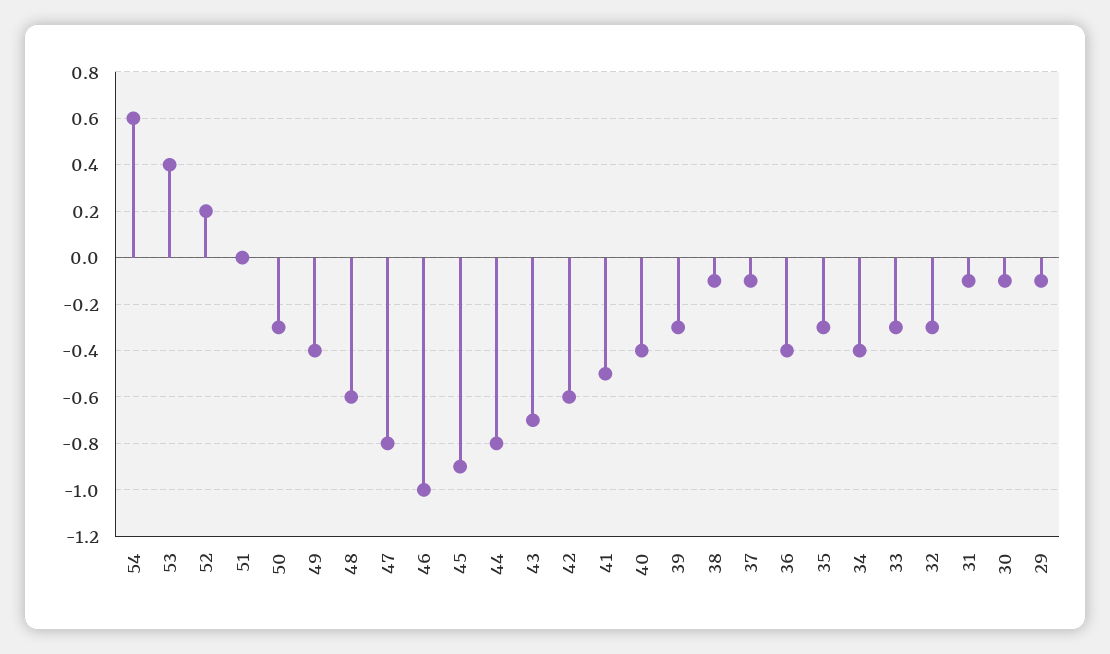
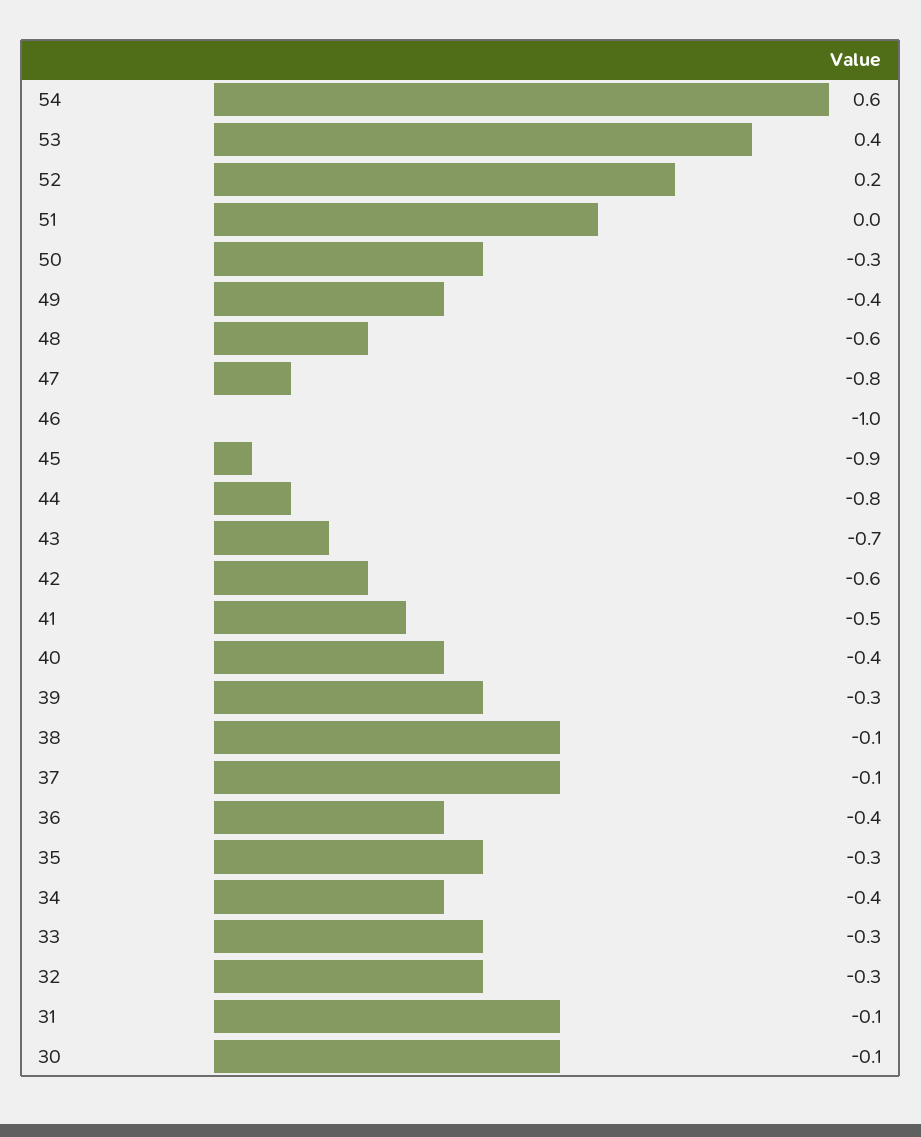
29: -0.1 -> none

